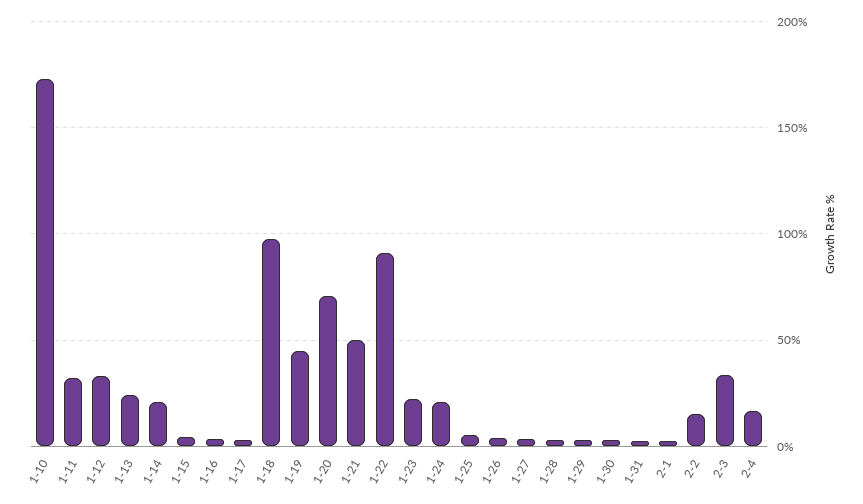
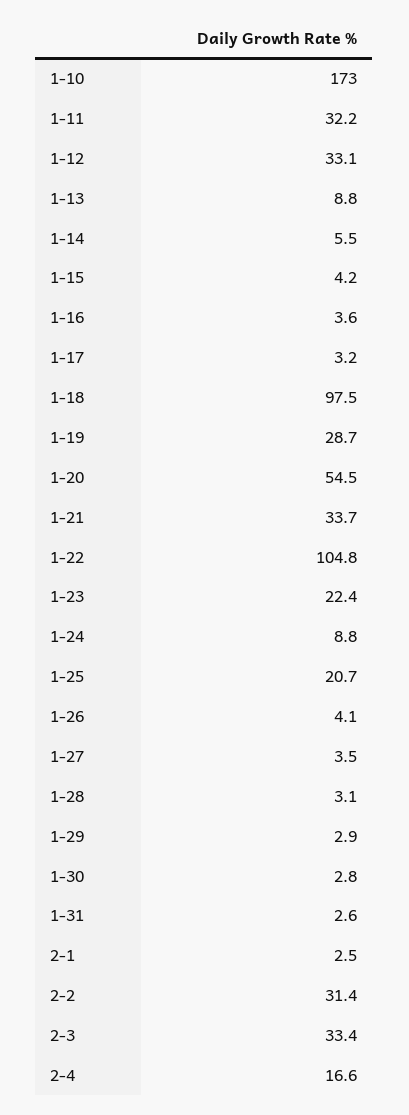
1-13: 25 -> 8.8
1-14: 20 -> 5.5
1-19: 45 -> 28.7
1-20: 70 -> 54.5
1-21: 50 -> 33.7
1-22: 90 -> 104.8
1-24: 20 -> 8.8
1-25: 5 -> 20.7
2-2: 15 -> 31.4

